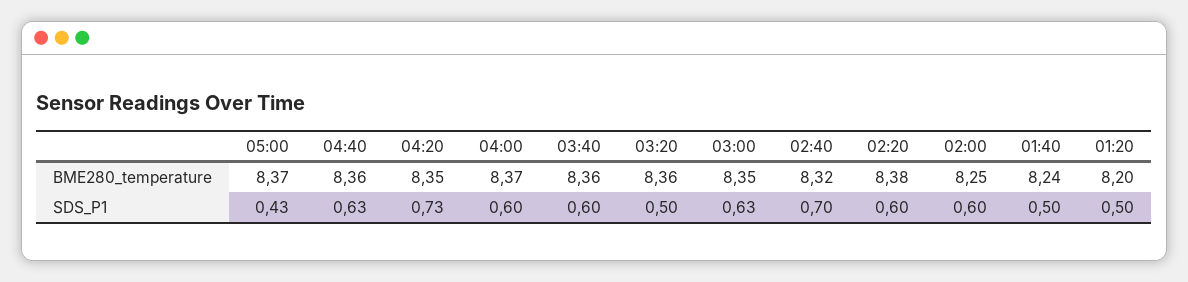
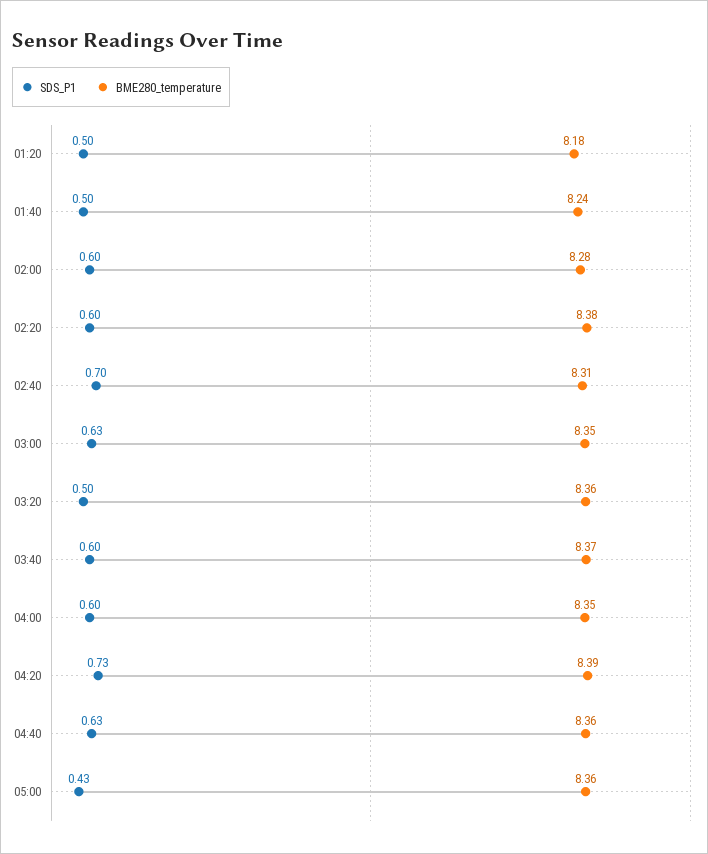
BME280_temperature, 05:00: 8.37 -> 8.36
BME280_temperature, 04:20: 8.35 -> 8.39
BME280_temperature, 04:00: 8.37 -> 8.35
BME280_temperature, 03:40: 8.36 -> 8.37
BME280_temperature, 02:40: 8.32 -> 8.31
BME280_temperature, 02:00: 8.25 -> 8.28
BME280_temperature, 01:20: 8.2 -> 8.18

